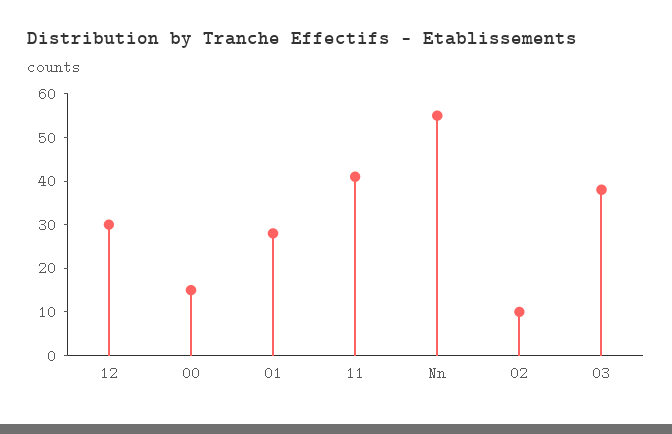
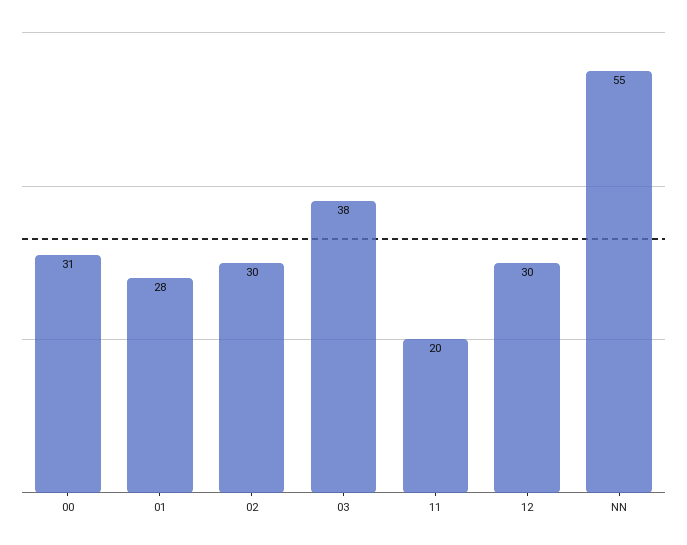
00: 15 -> 31
11: 40 -> 20
02: 10 -> 30

